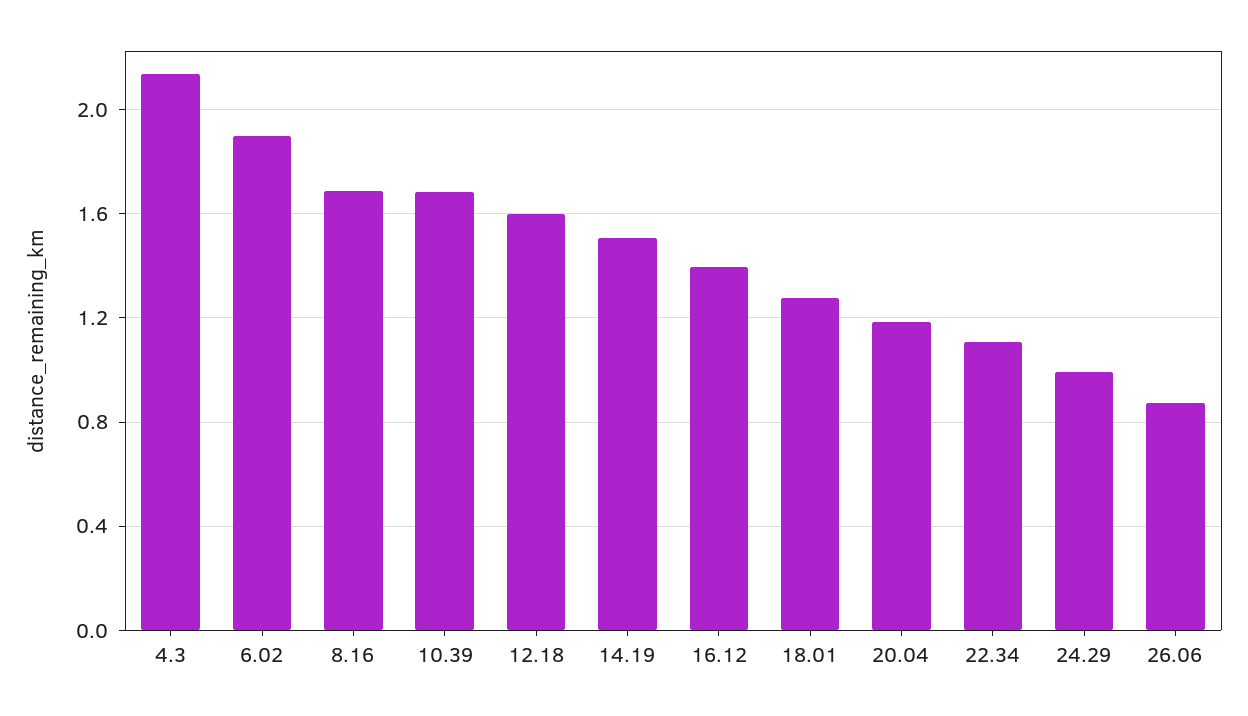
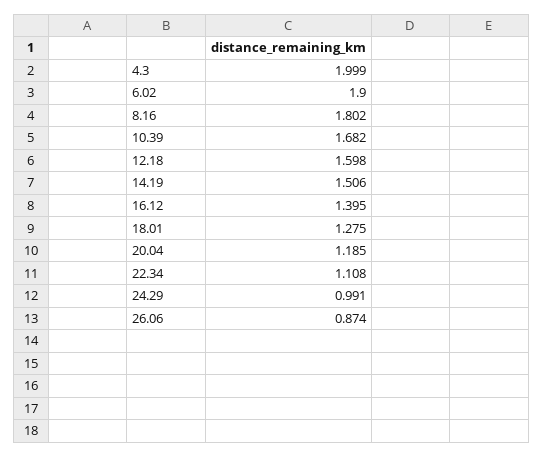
4.3: 2.15 -> 1.999
8.16: 1.7 -> 1.802

